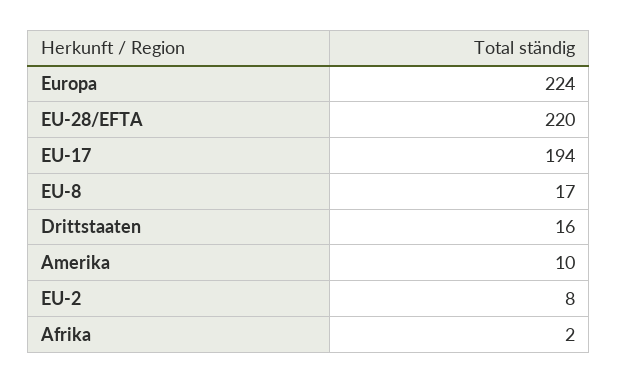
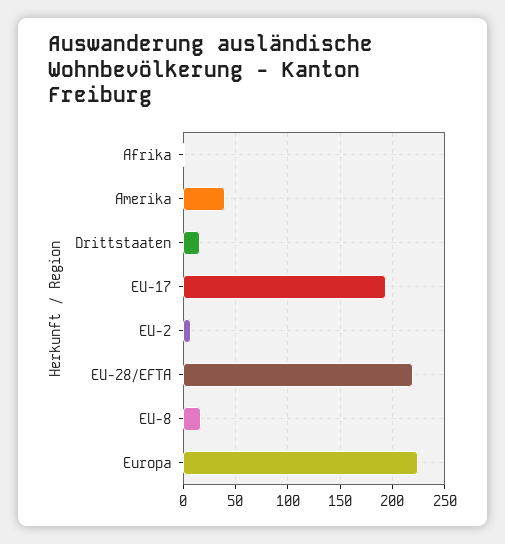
Amerika: 10 -> 40

